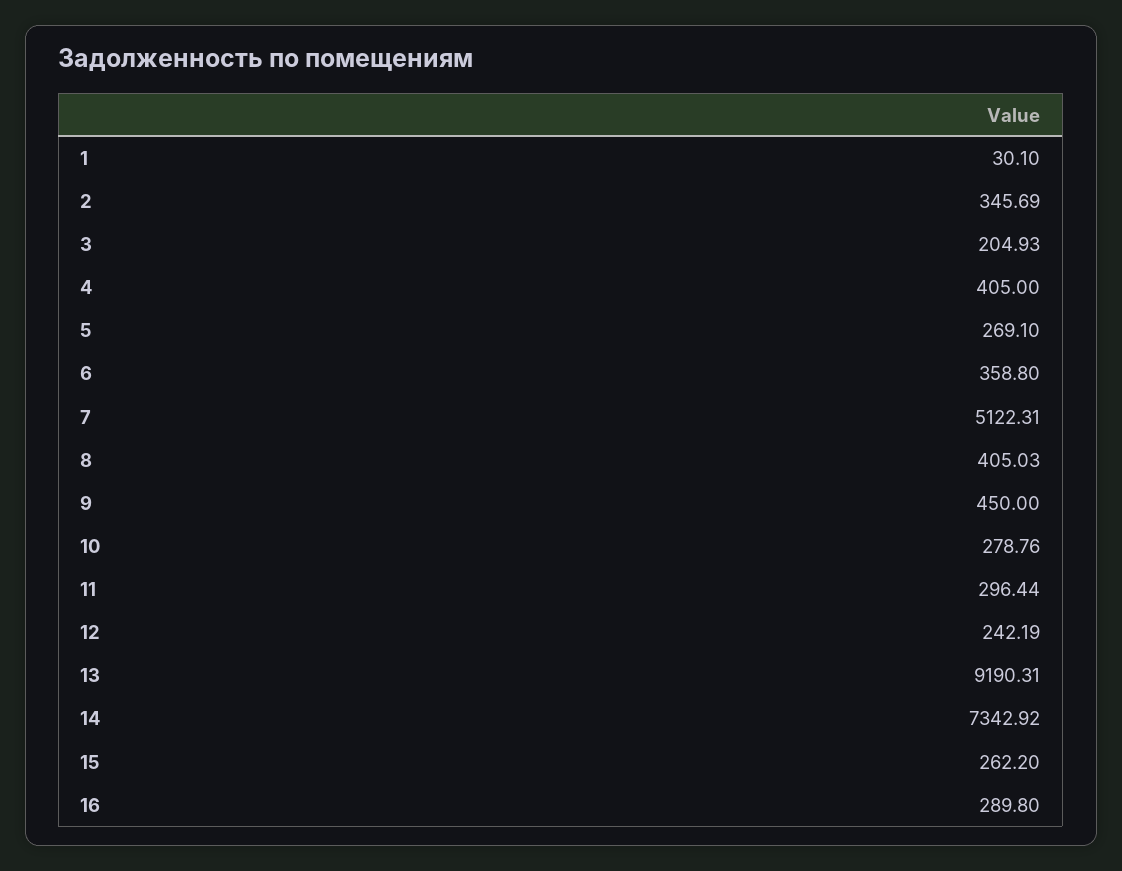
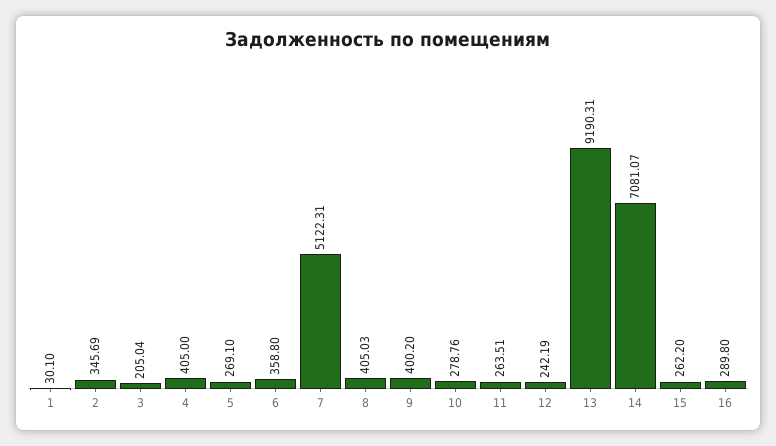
3: 204.93 -> 205.04
9: 450 -> 400.2
11: 296.44 -> 263.51
14: 7342.92 -> 7081.07

